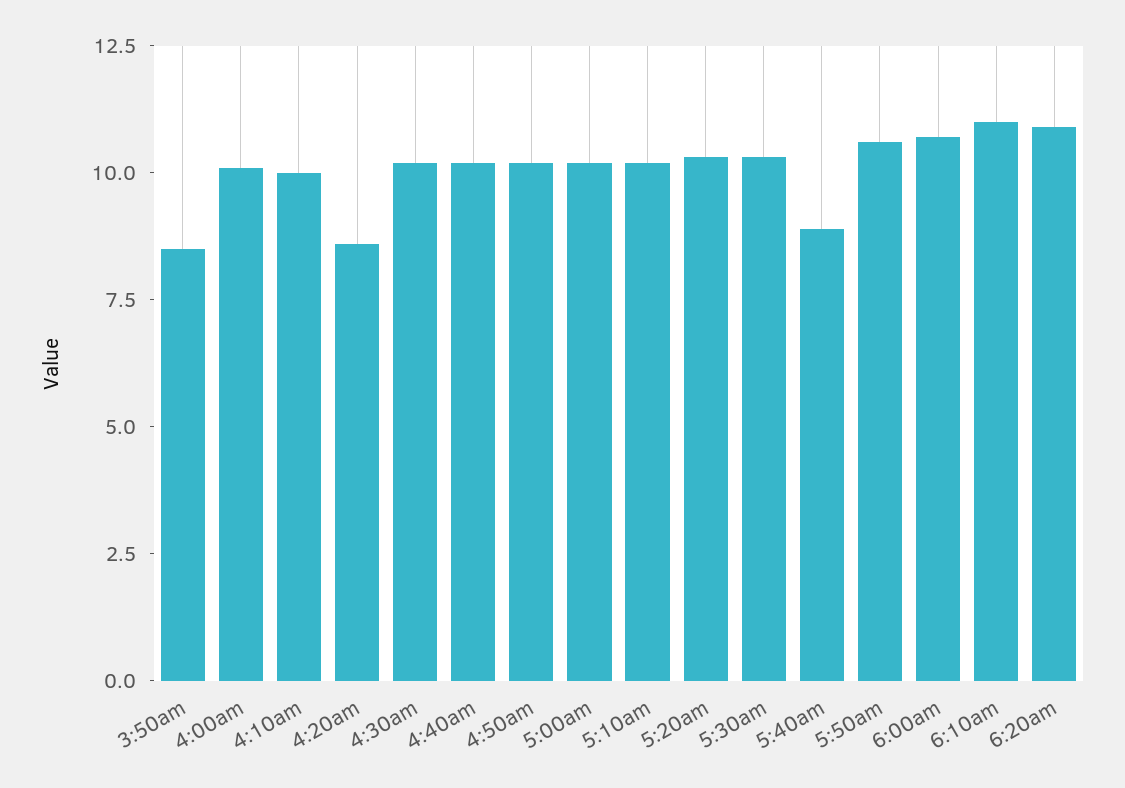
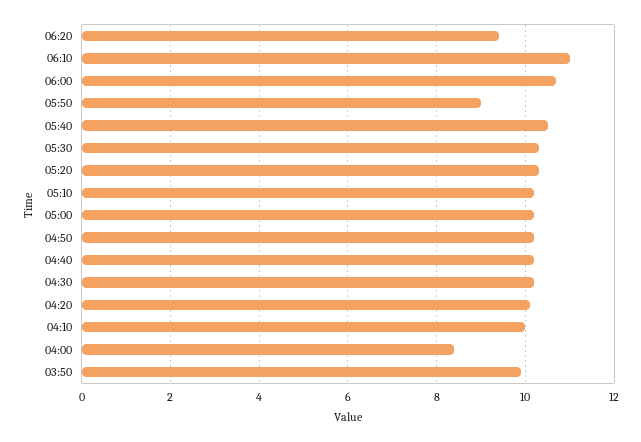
3:50am: 8.5 -> 10
4:00am: 10 -> 8.5
4:20am: 8.5 -> 10
5:40am: 9 -> 10.5
5:50am: 10.5 -> 9
6:20am: 11 -> 9.5

